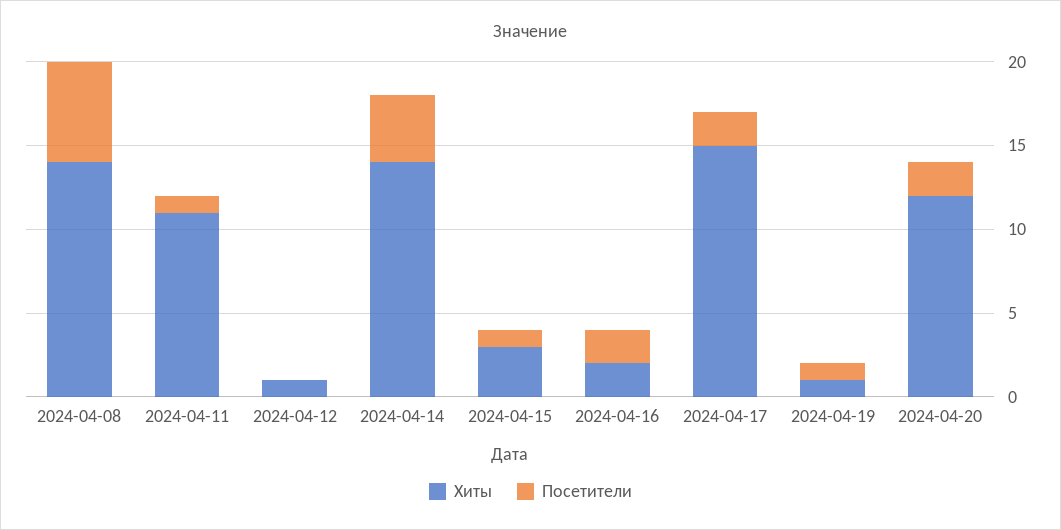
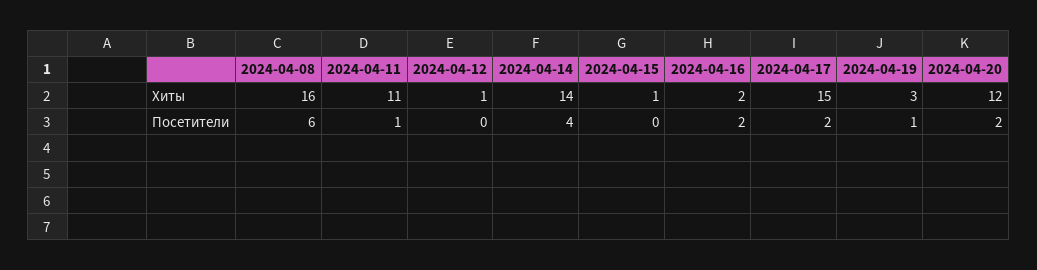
Хиты, 2024-04-08: 14 -> 16
Хиты, 2024-04-15: 3 -> 1
Посетители, 2024-04-15: 1 -> 0
Хиты, 2024-04-19: 1 -> 3

